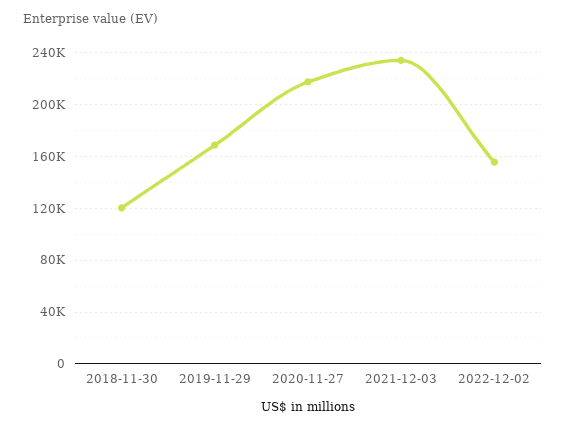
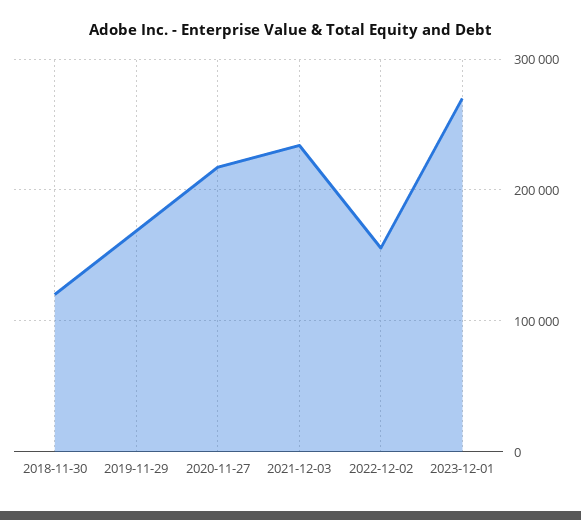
2023-12-01: none -> 270000

